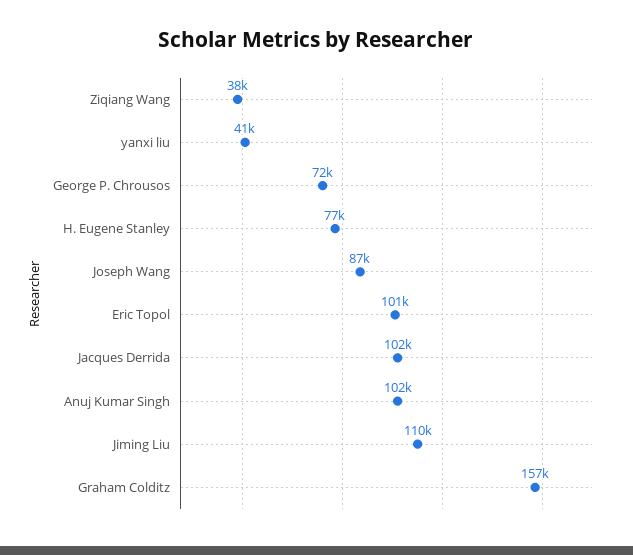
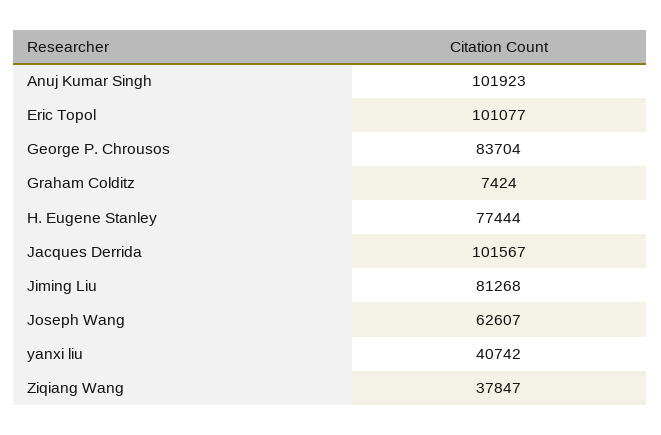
George P. Chrousos: 72000 -> 83704
Joseph Wang: 87000 -> 62607
Jiming Liu: 110000 -> 81268
Graham Colditz: 157000 -> 7424

